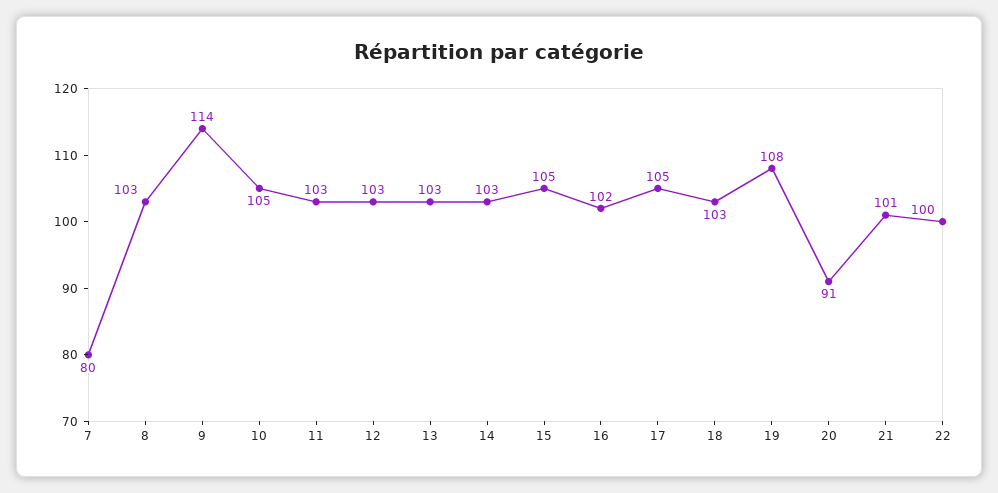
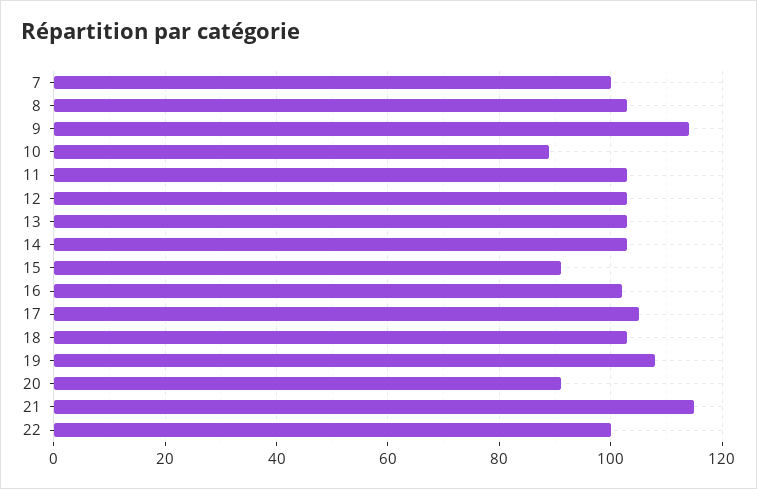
7: 80 -> 100
10: 105 -> 90
15: 105 -> 90
21: 101 -> 115

